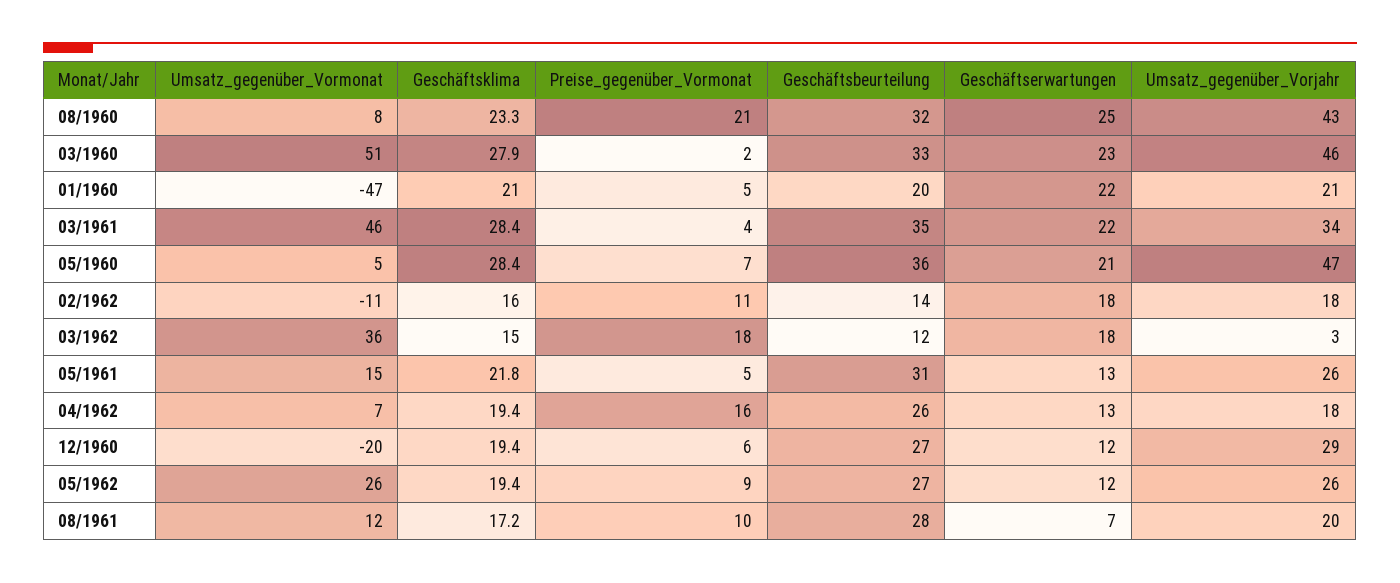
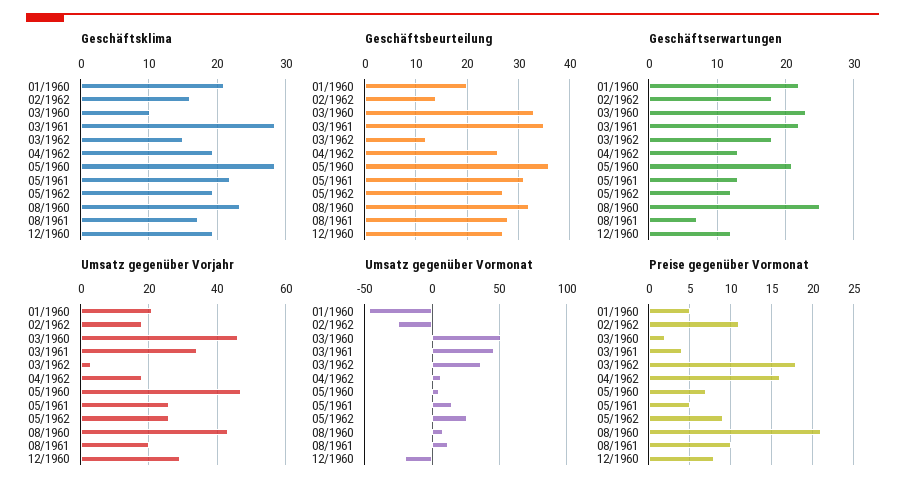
Geschäftsklima, 03/1960: 27.9 -> 10
Umsatz_gegenüber_Vormonat, 02/1962: -11 -> -25
Preise_gegenüber_Vormonat, 12/1960: 6 -> 8

